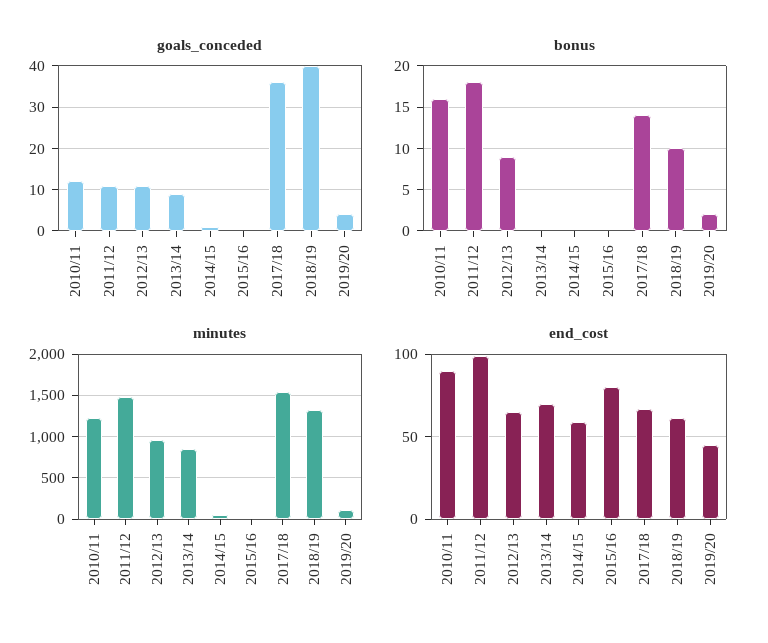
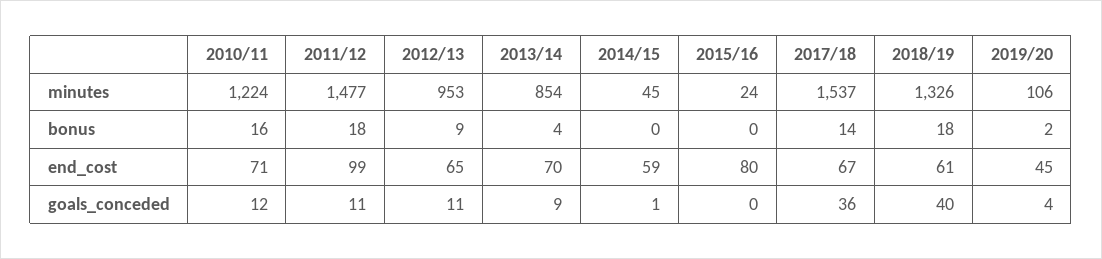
bonus, 2013/14: 0 -> 4
bonus, 2018/19: 10 -> 18
end_cost, 2010/11: 90 -> 71

